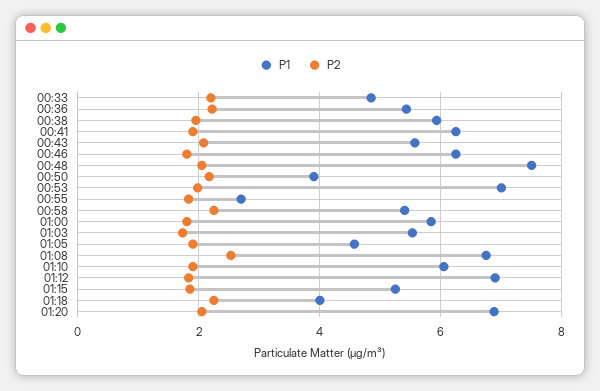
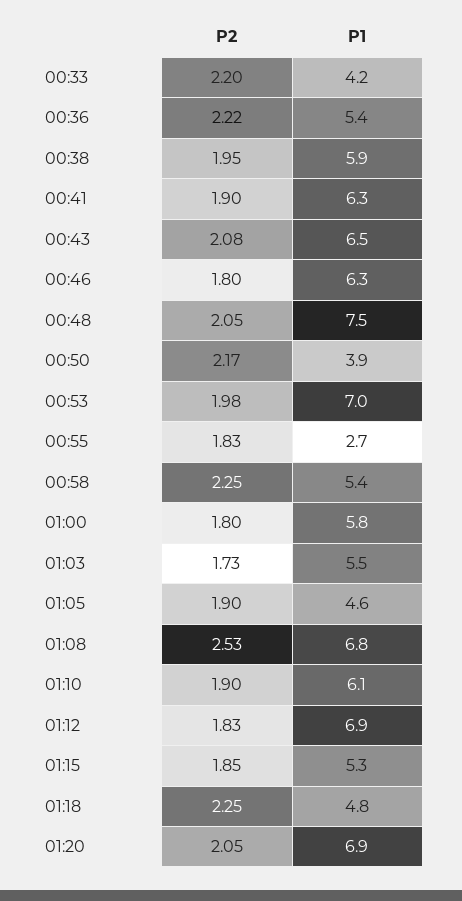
P1, 00:33: 4.8 -> 4.2
P1, 00:43: 5.6 -> 6.5
P1, 01:18: 4 -> 4.8

